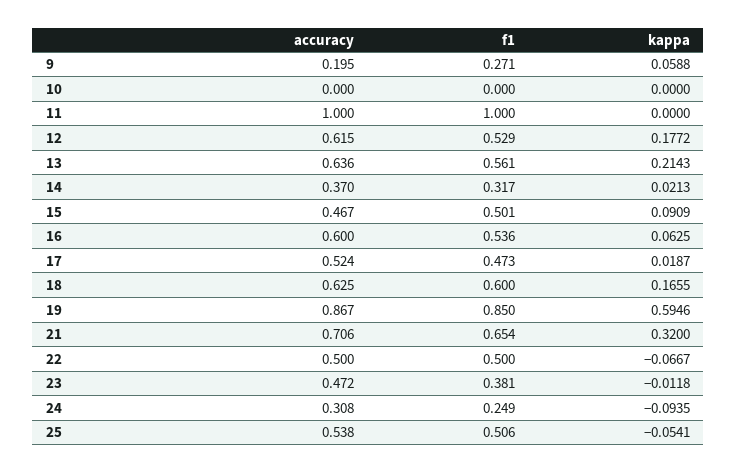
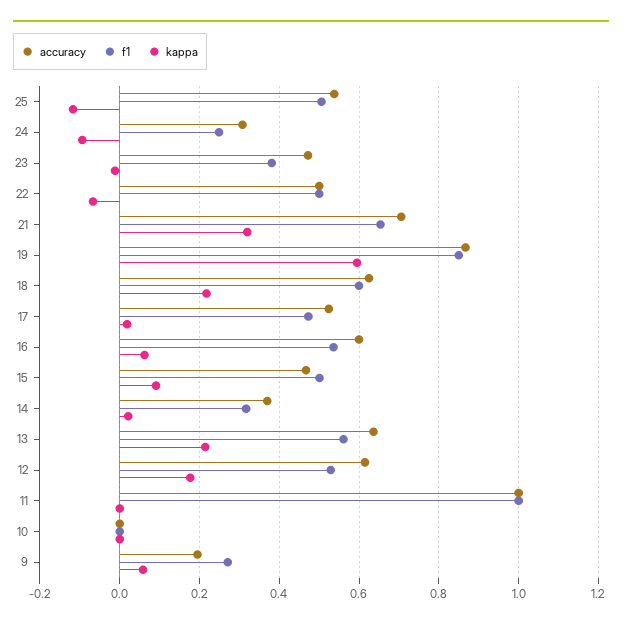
kappa, 18: 0.1655 -> 0.22
kappa, 25: -0.0541 -> -0.12

